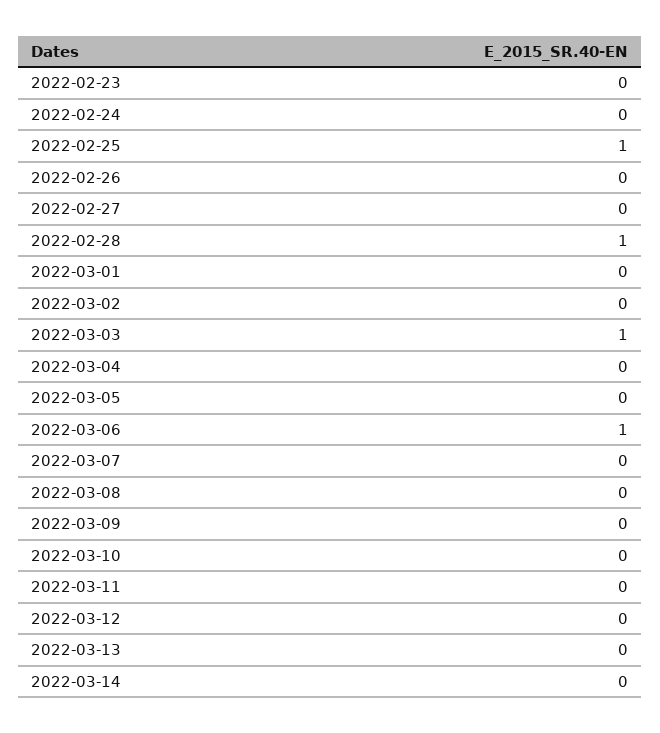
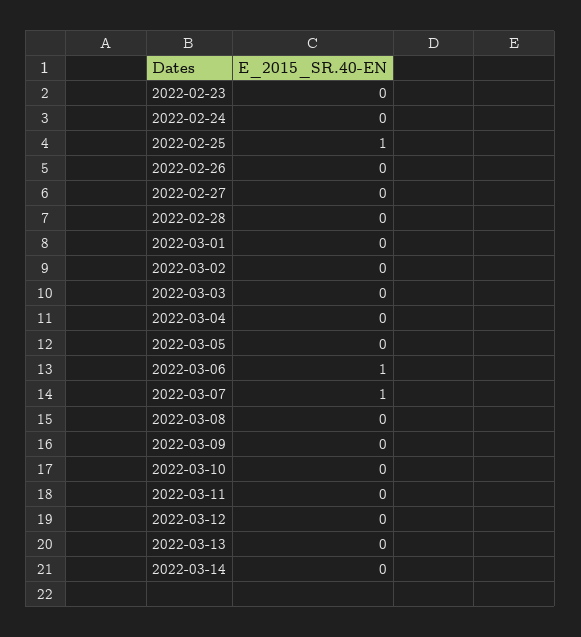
2022-02-28: 1 -> 0
2022-03-03: 1 -> 0
2022-03-07: 0 -> 1

